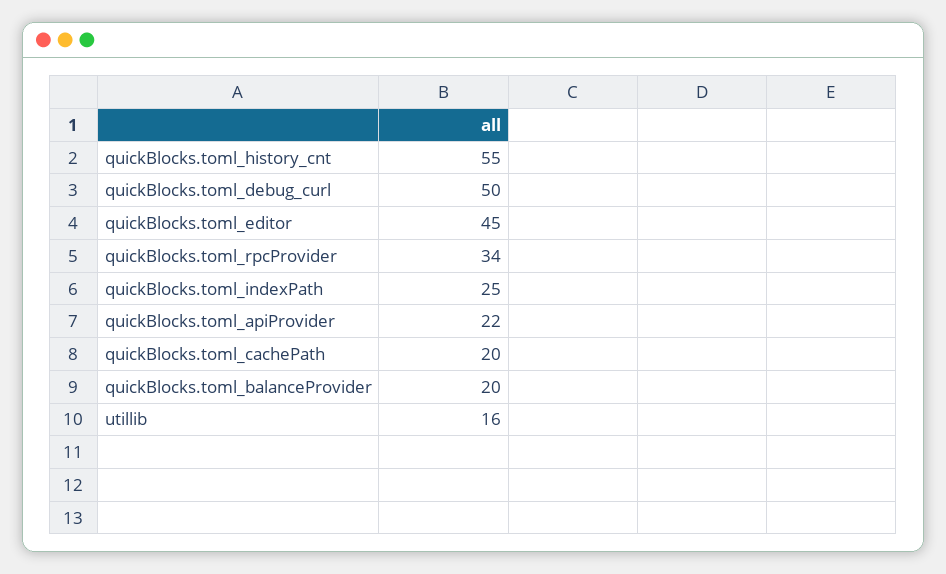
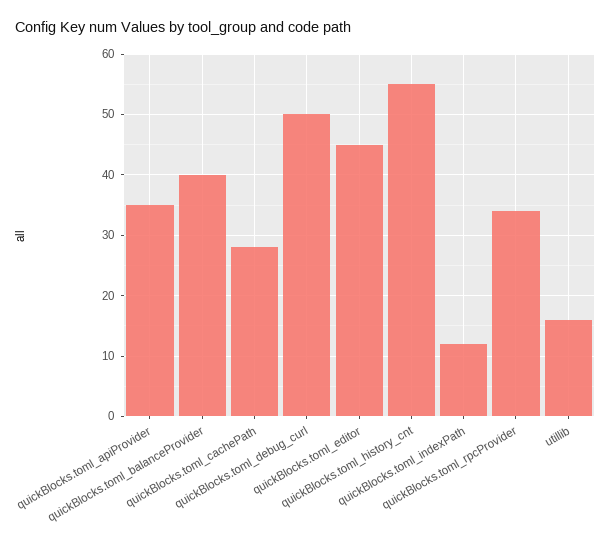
quickBlocks.toml_indexPath: 25 -> 12
quickBlocks.toml_apiProvider: 22 -> 35
quickBlocks.toml_cachePath: 20 -> 28
quickBlocks.toml_balanceProvider: 20 -> 40

